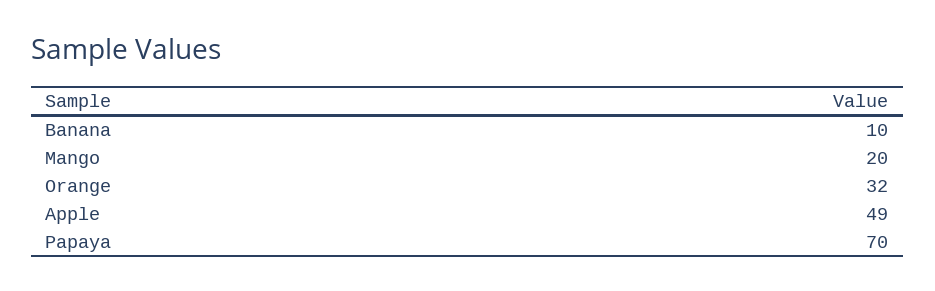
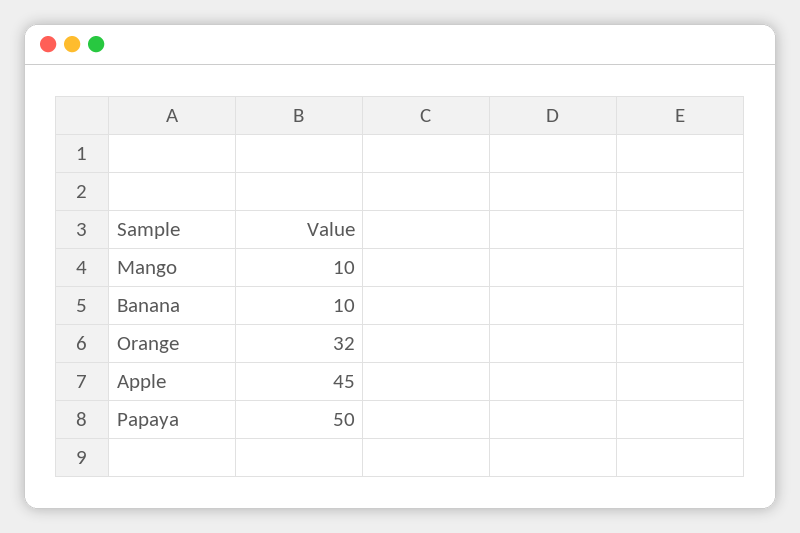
Mango: 20 -> 10
Apple: 49 -> 45
Papaya: 70 -> 50

